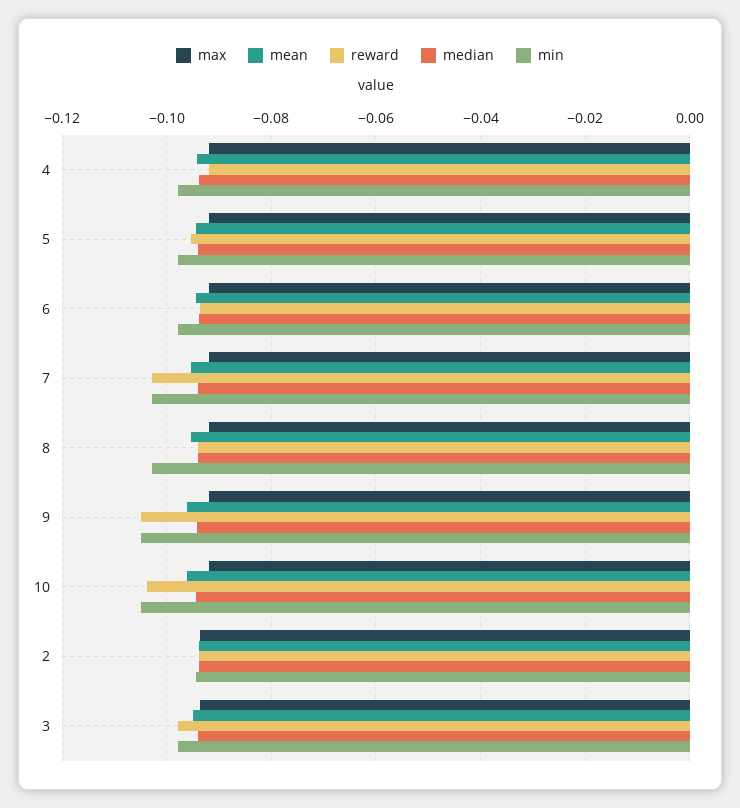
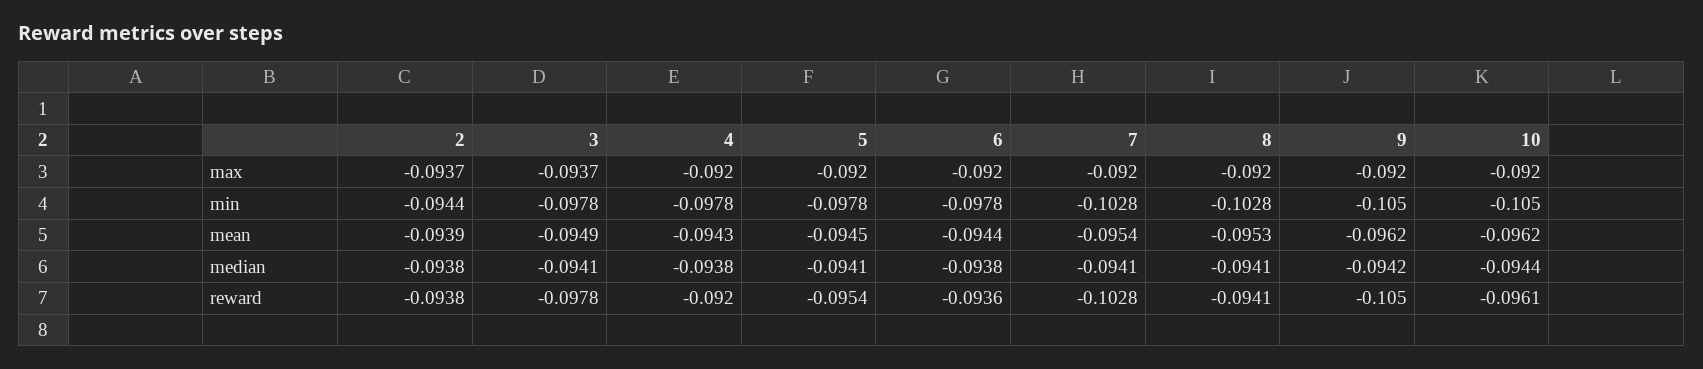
reward, 10: -0.104 -> -0.0961

